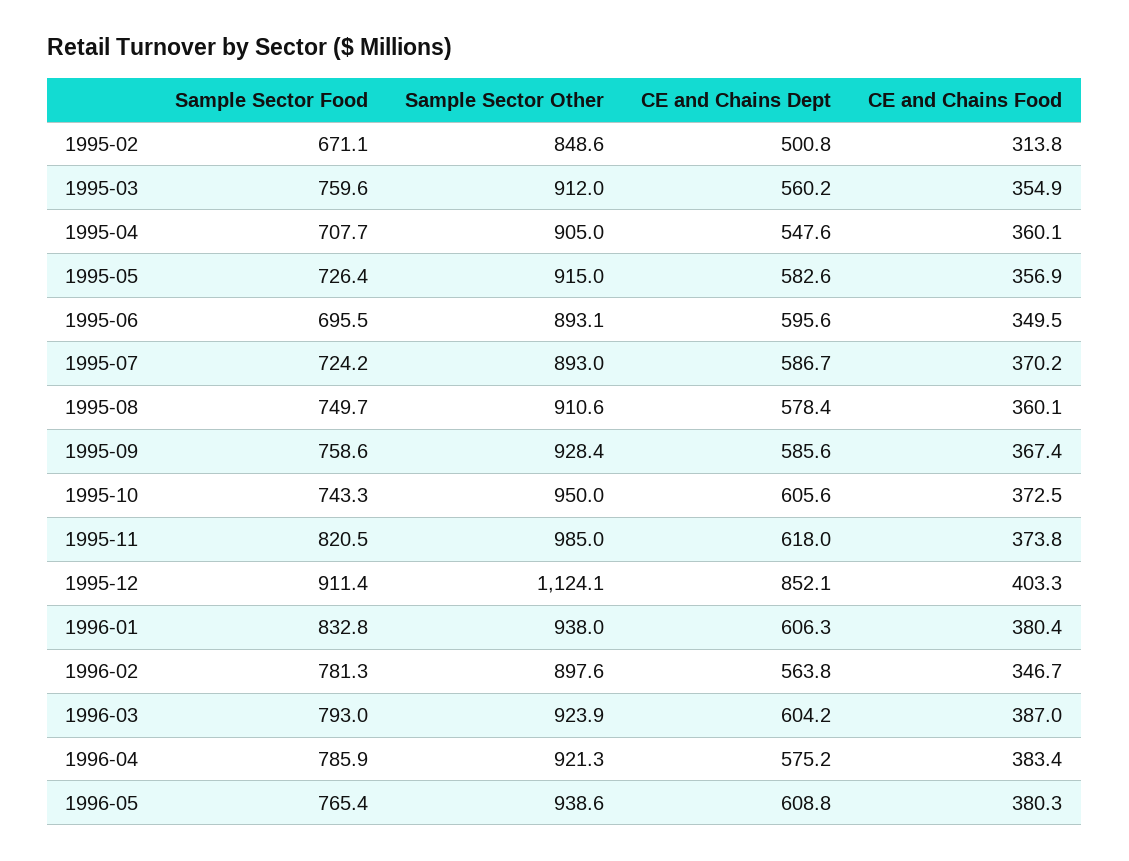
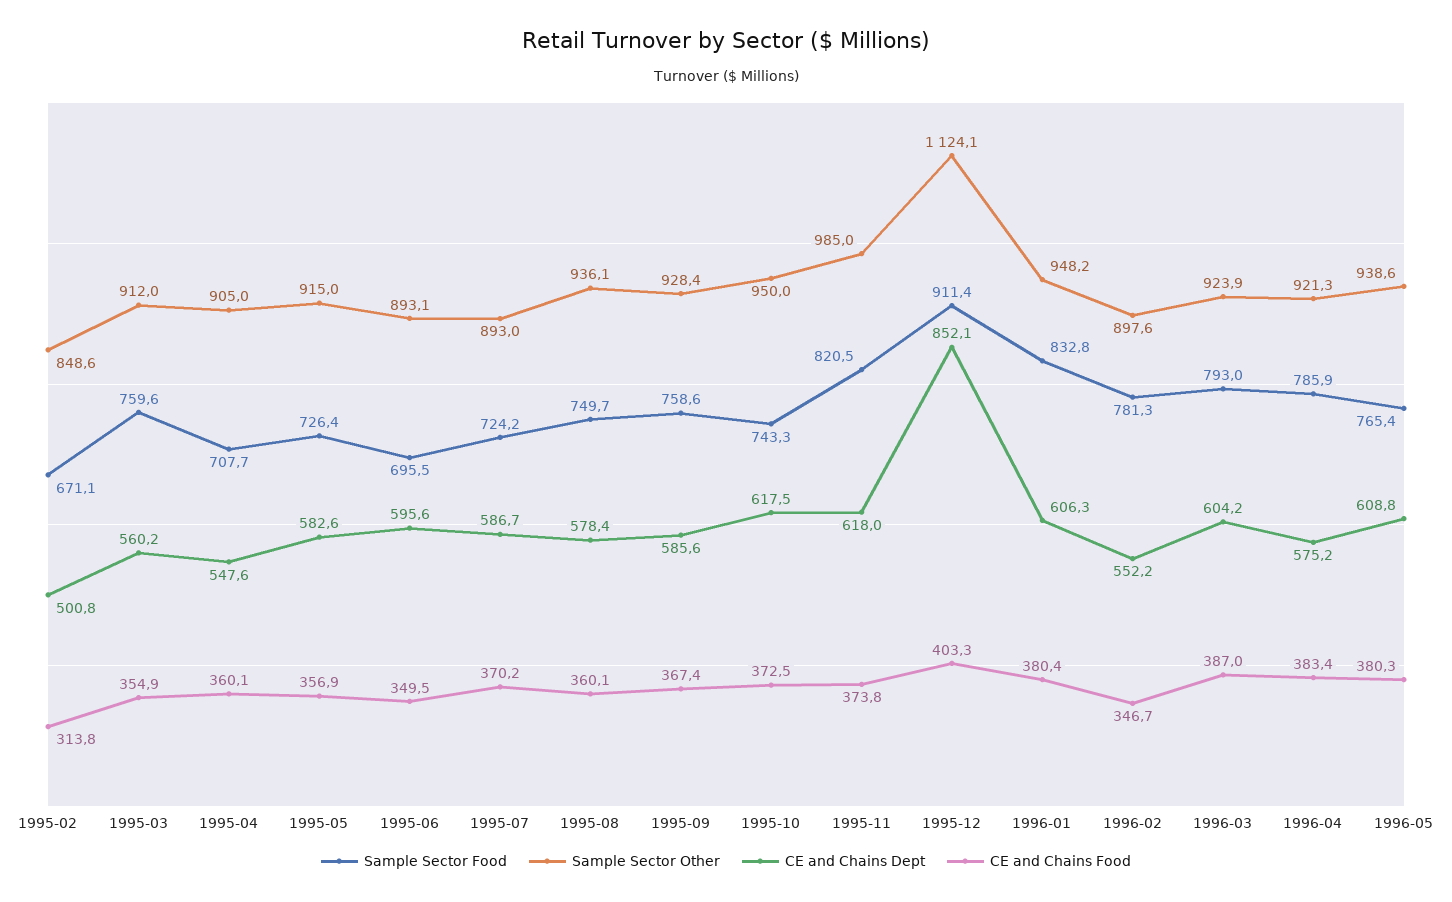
Sample Sector Other, 1995-08: 910.6 -> 936.1
CE and Chains Dept, 1995-10: 605.6 -> 617.5
Sample Sector Other, 1996-01: 938 -> 948.2
CE and Chains Dept, 1996-02: 563.8 -> 552.2

